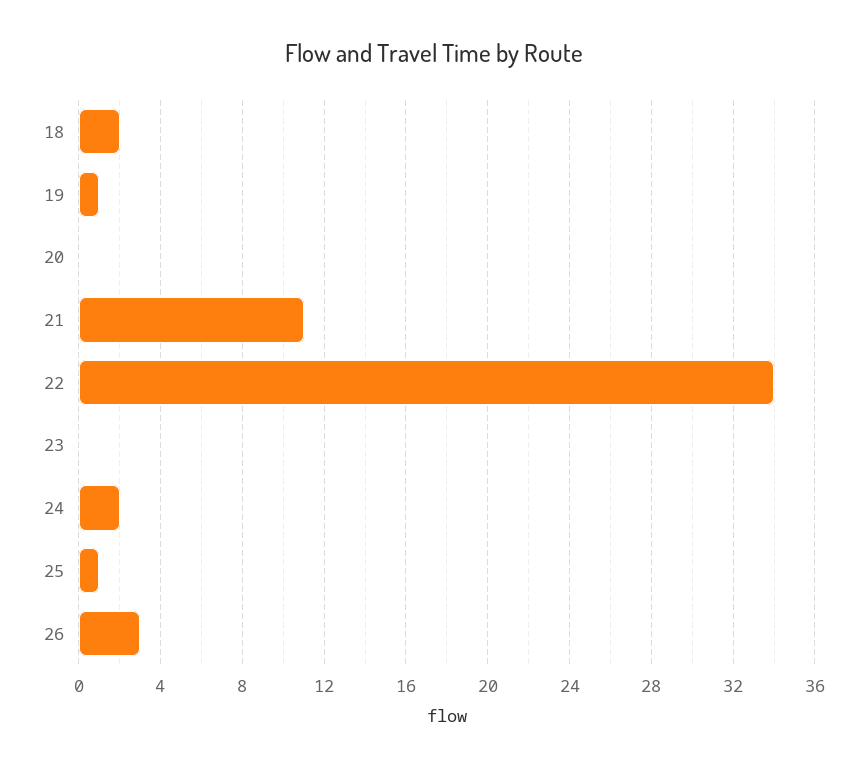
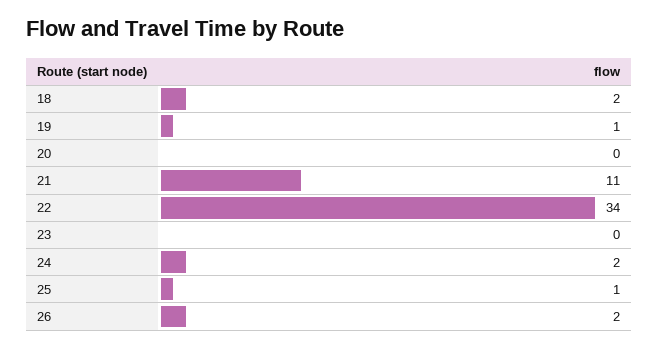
26: 3 -> 2

